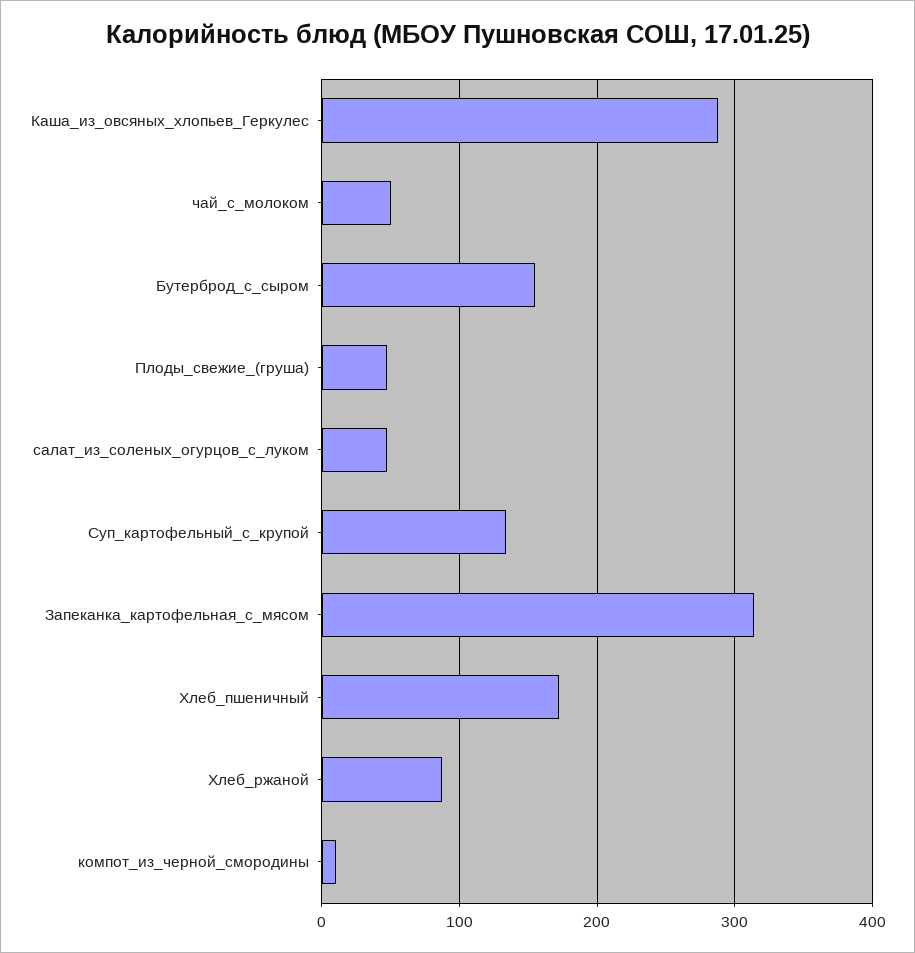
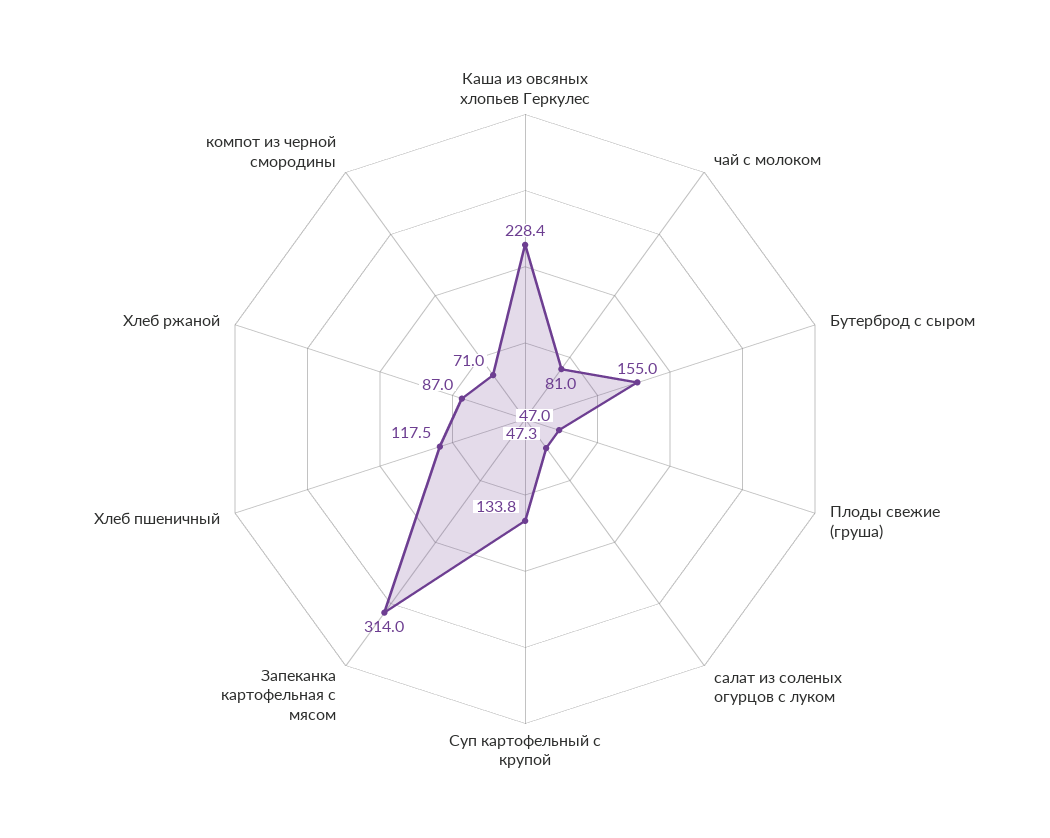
Каша_из_овсяных_хлопьев_Геркулес: 290 -> 228.4
чай_с_молоком: 50 -> 81
Хлеб_пшеничный: 170 -> 117.5
компот_из_черной_смородины: 10 -> 71

